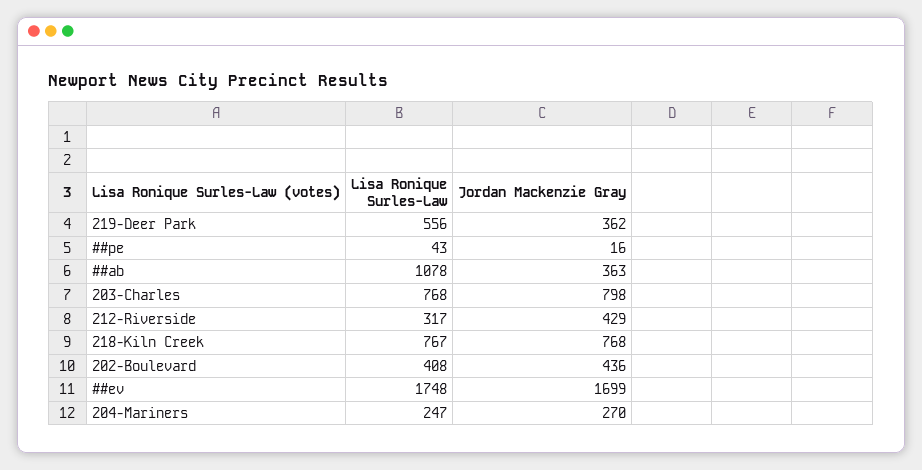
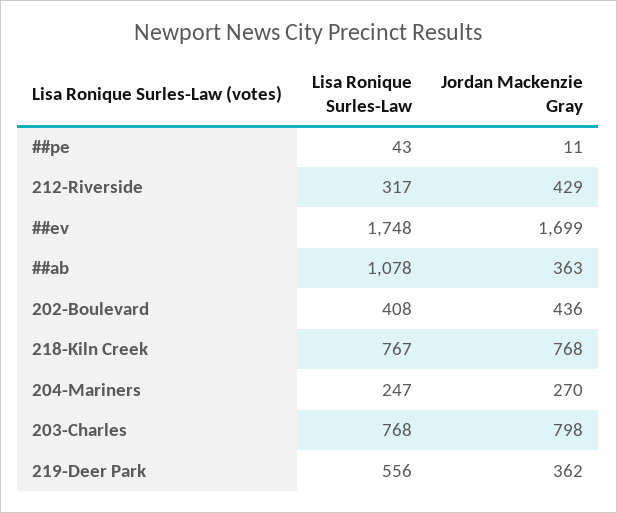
Jordan Mackenzie Gray, ##pe: 16 -> 11

